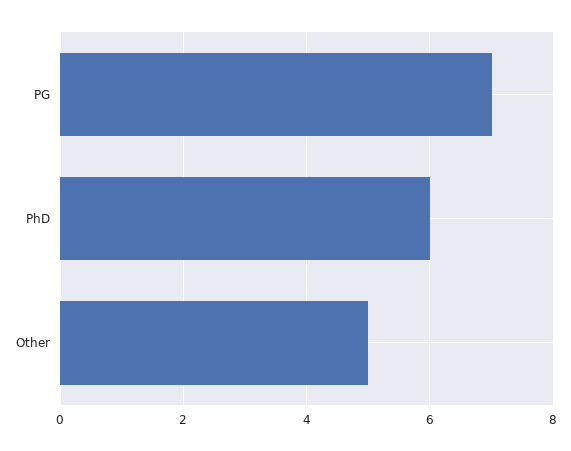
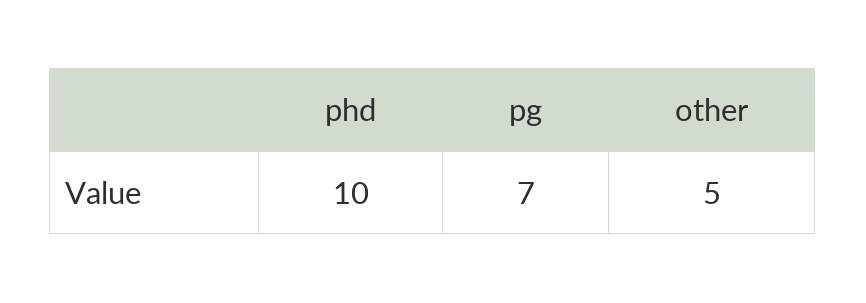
PhD: 6 -> 10

